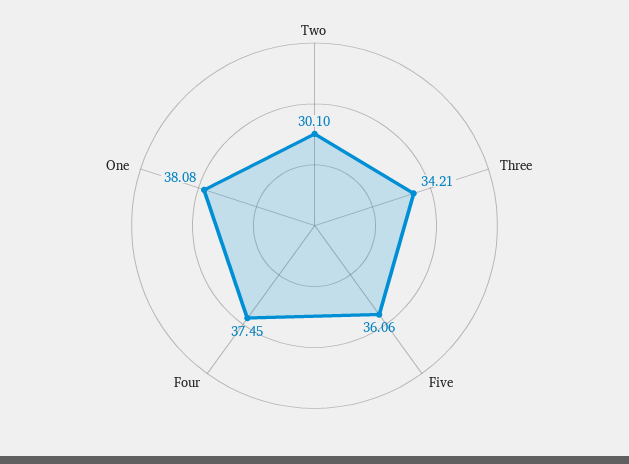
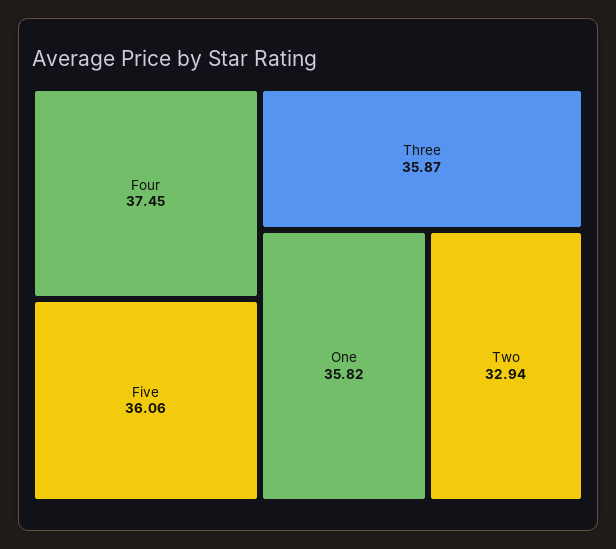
Two: 30.1 -> 32.94
Three: 34.21 -> 35.87
One: 38.08 -> 35.82

